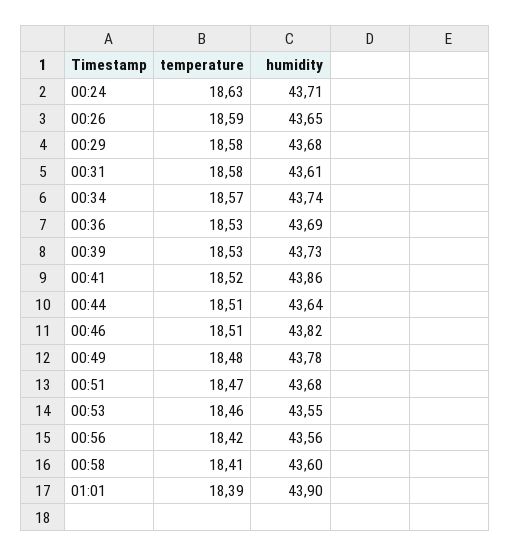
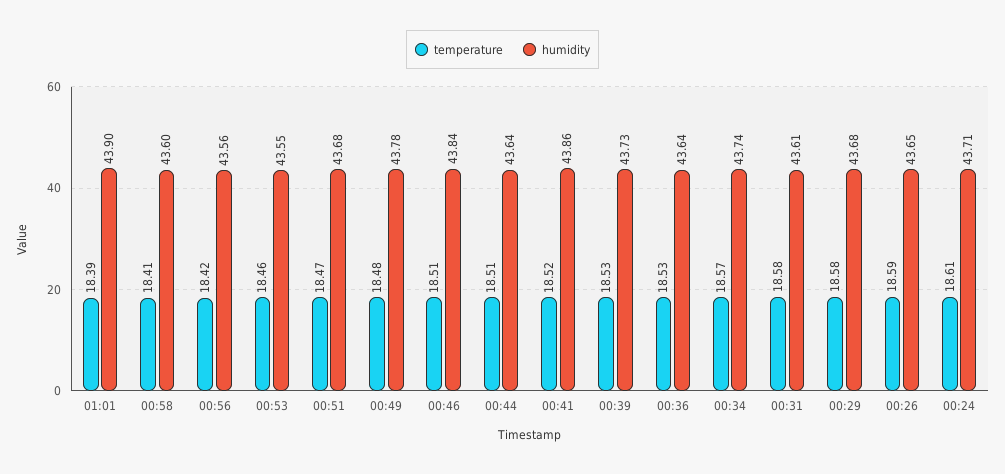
temperature, 00:24: 18.63 -> 18.61
humidity, 00:36: 43.69 -> 43.64
humidity, 00:46: 43.82 -> 43.84

